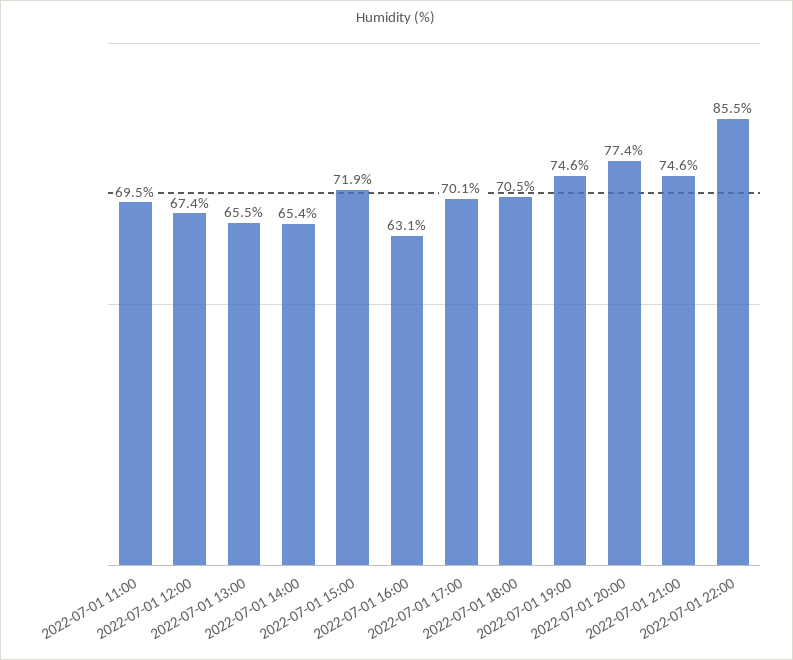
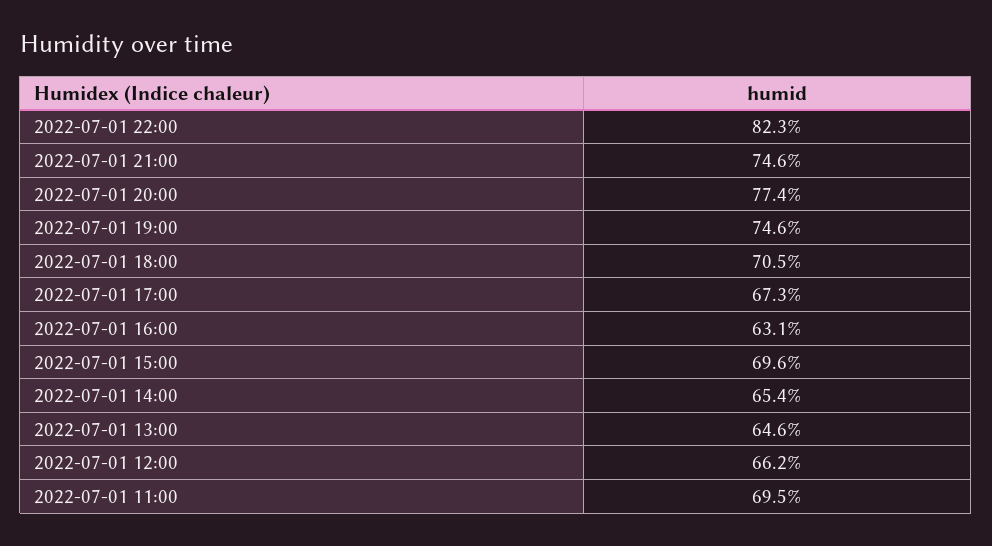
2022-07-01 12:00: 67.4 -> 66.2
2022-07-01 13:00: 65.5 -> 64.6
2022-07-01 15:00: 71.9 -> 69.6
2022-07-01 17:00: 70.1 -> 67.3
2022-07-01 22:00: 85.5 -> 82.3

